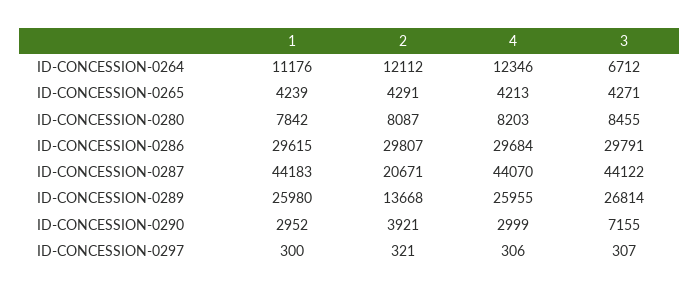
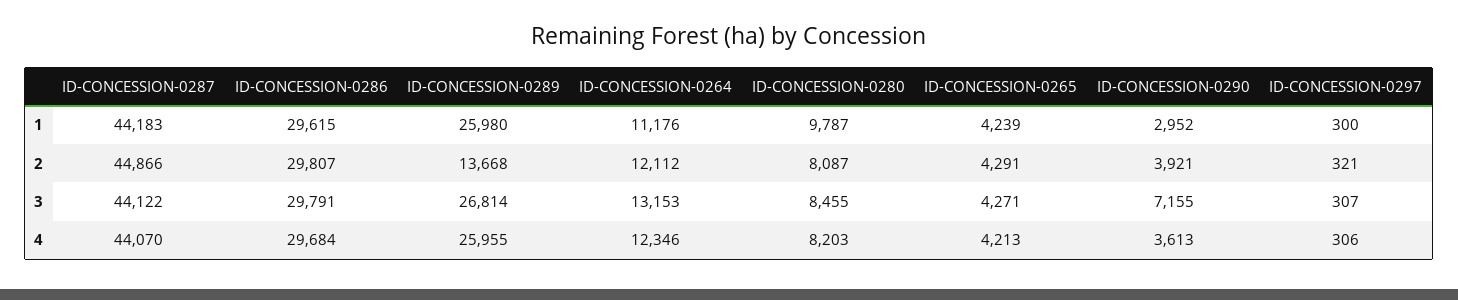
3, ID-CONCESSION-0264: 6712 -> 13153
1, ID-CONCESSION-0280: 7842 -> 9787
2, ID-CONCESSION-0287: 20671 -> 44866
4, ID-CONCESSION-0290: 2999 -> 3613

